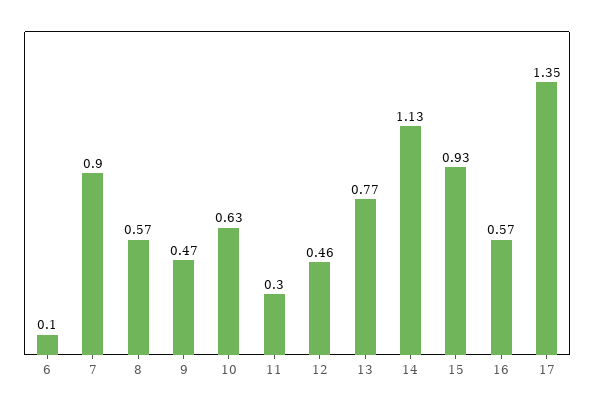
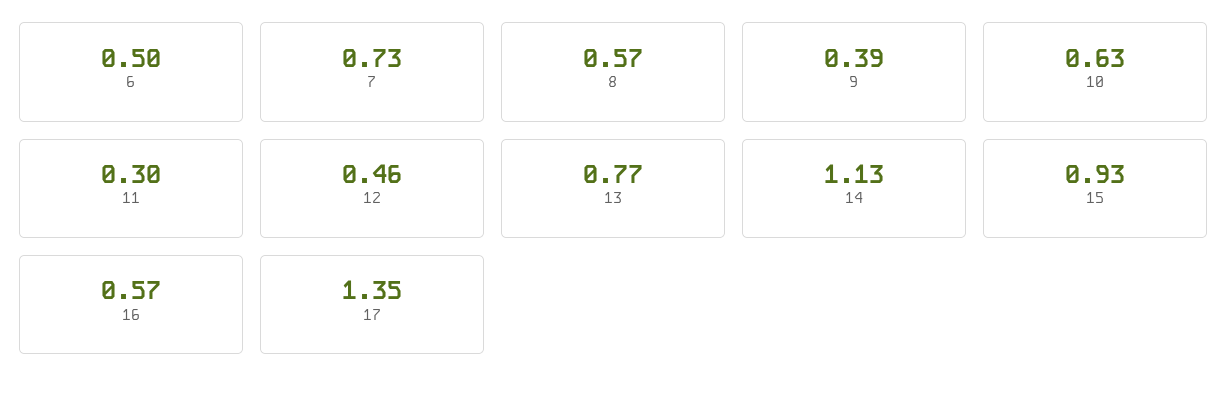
6: 0.1 -> 0.5
7: 0.9 -> 0.73
9: 0.47 -> 0.39

